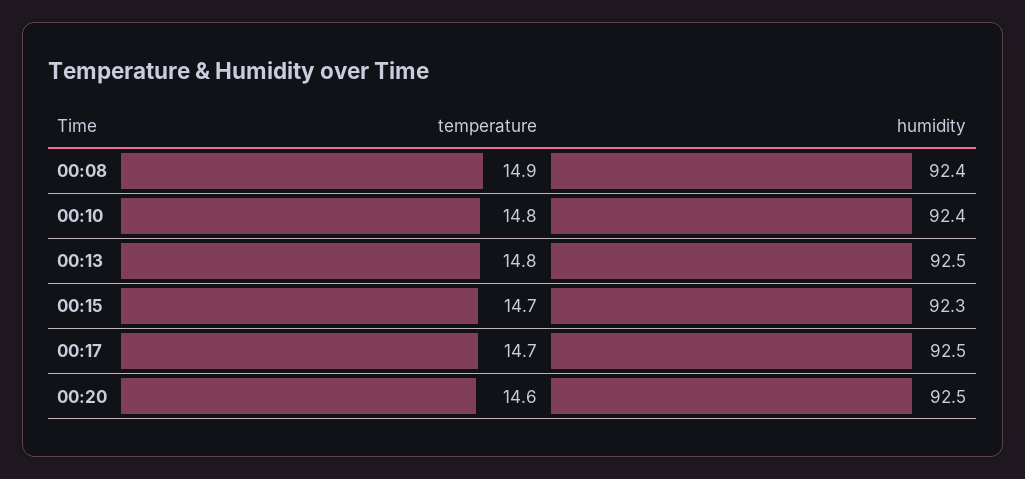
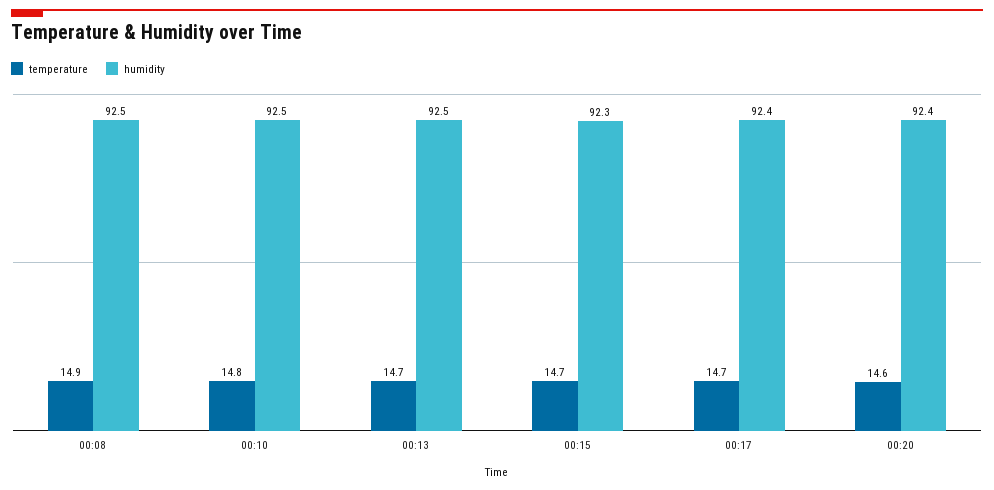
humidity, 00:08: 92.4 -> 92.5
humidity, 00:10: 92.4 -> 92.5
temperature, 00:13: 14.8 -> 14.7
humidity, 00:17: 92.5 -> 92.4
humidity, 00:20: 92.5 -> 92.4

